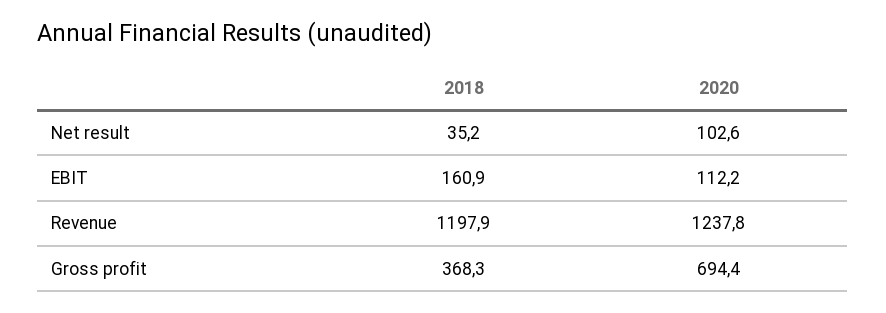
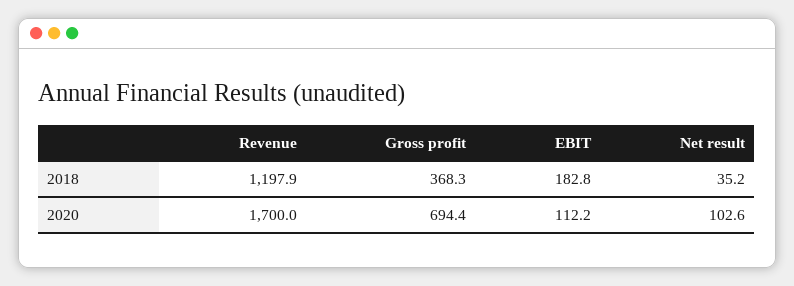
2018, EBIT: 160.9 -> 182.8
2020, Revenue: 1237.8 -> 1700

